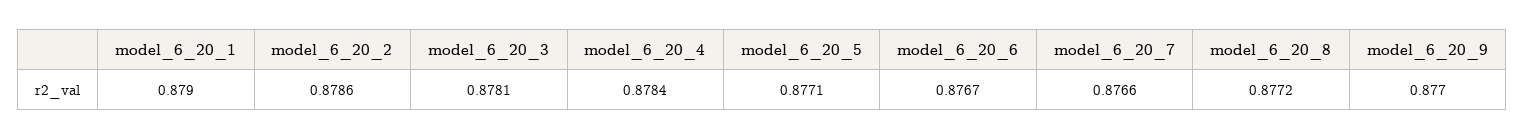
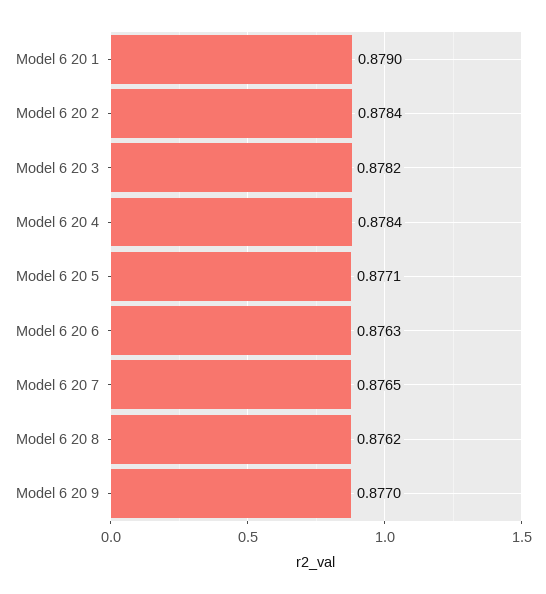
model_6_20_2: 0.8786 -> 0.8784
model_6_20_3: 0.8781 -> 0.8782
model_6_20_6: 0.8767 -> 0.8763
model_6_20_7: 0.8766 -> 0.8765
model_6_20_8: 0.8772 -> 0.8762

